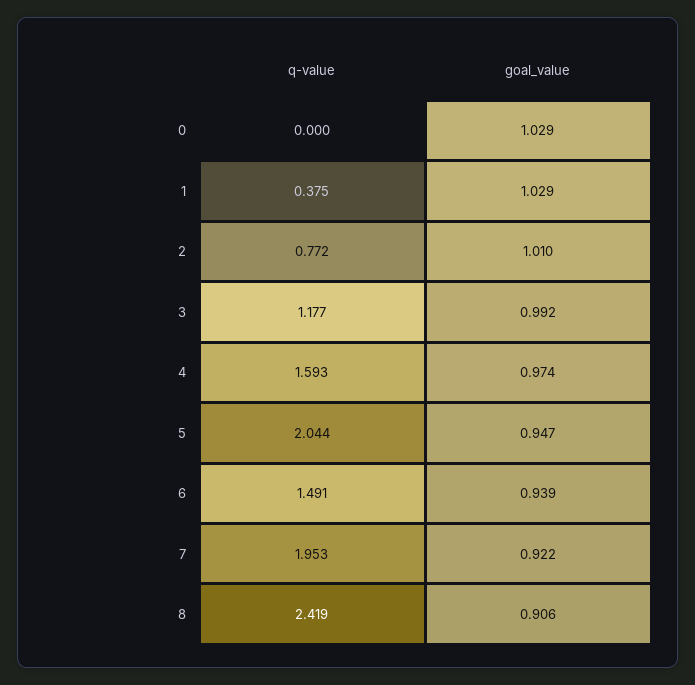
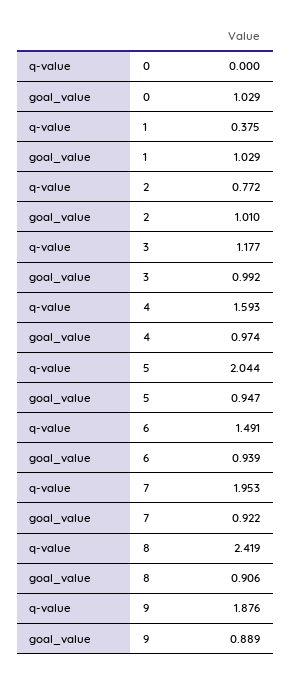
q-value, 9: none -> 1.876
goal_value, 9: none -> 0.889

